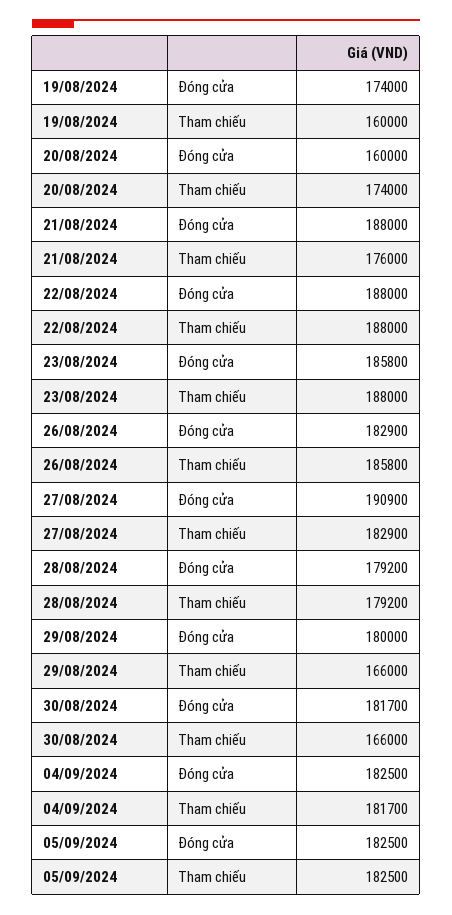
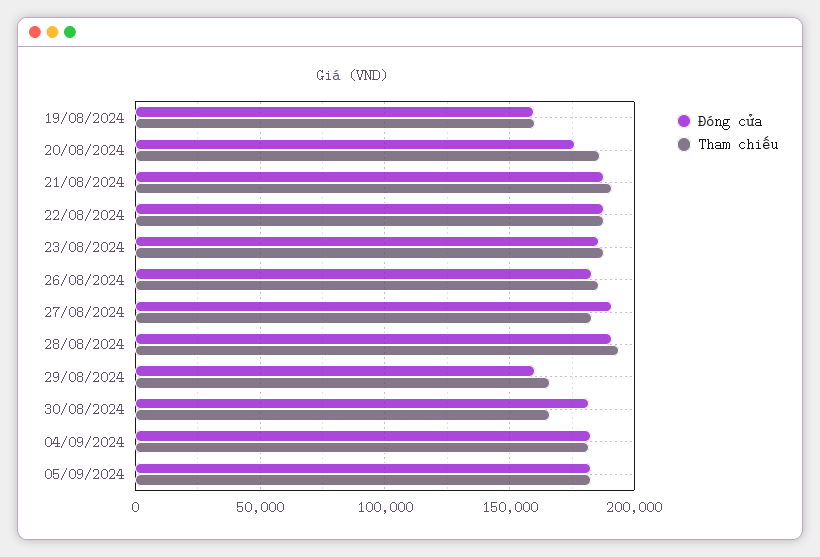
Đóng cửa, 19/08/2024: 174000 -> 160000
Đóng cửa, 20/08/2024: 160000 -> 175000
Tham chiếu, 20/08/2024: 174000 -> 185000
Tham chiếu, 21/08/2024: 176000 -> 190000
Đóng cửa, 28/08/2024: 179200 -> 190000
Tham chiếu, 28/08/2024: 179200 -> 195000
Đóng cửa, 29/08/2024: 180000 -> 160000

